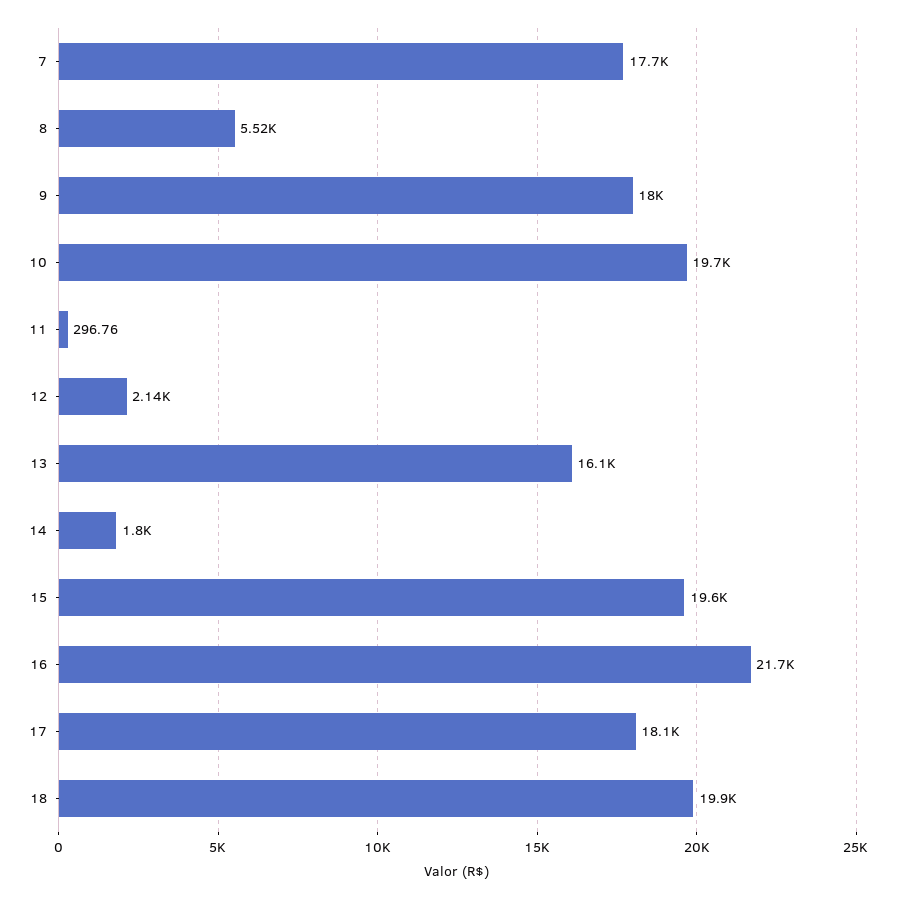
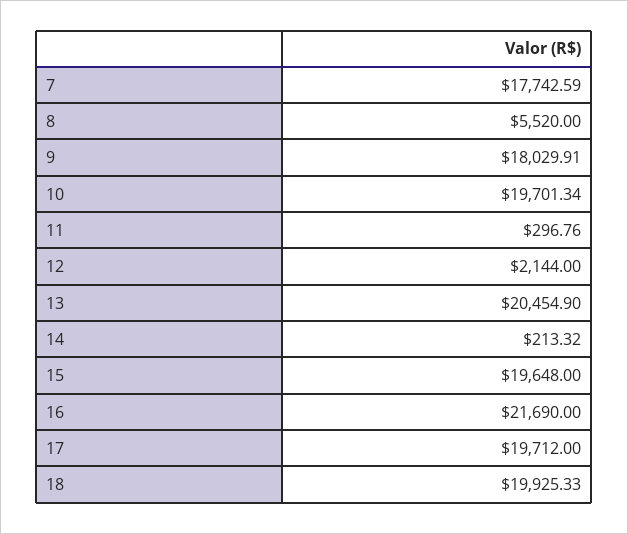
13: 16100 -> 20454.9
14: 1800 -> 213.32
17: 18100 -> 19712

